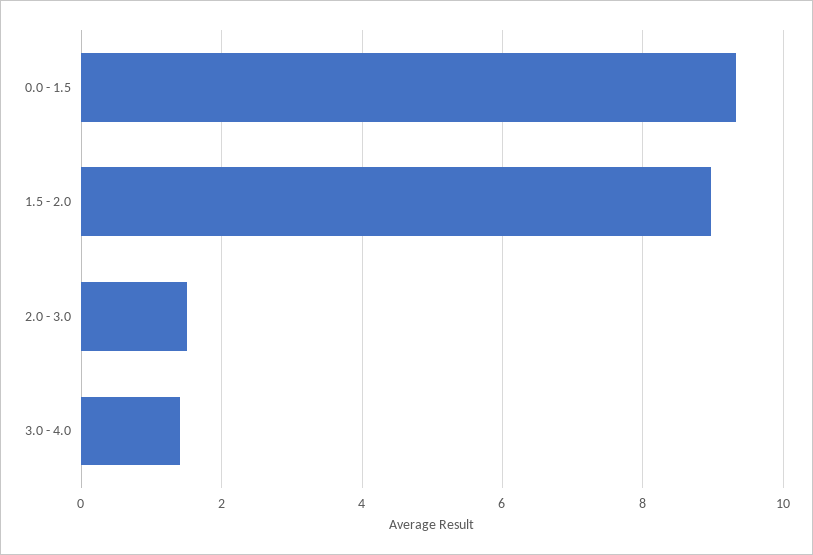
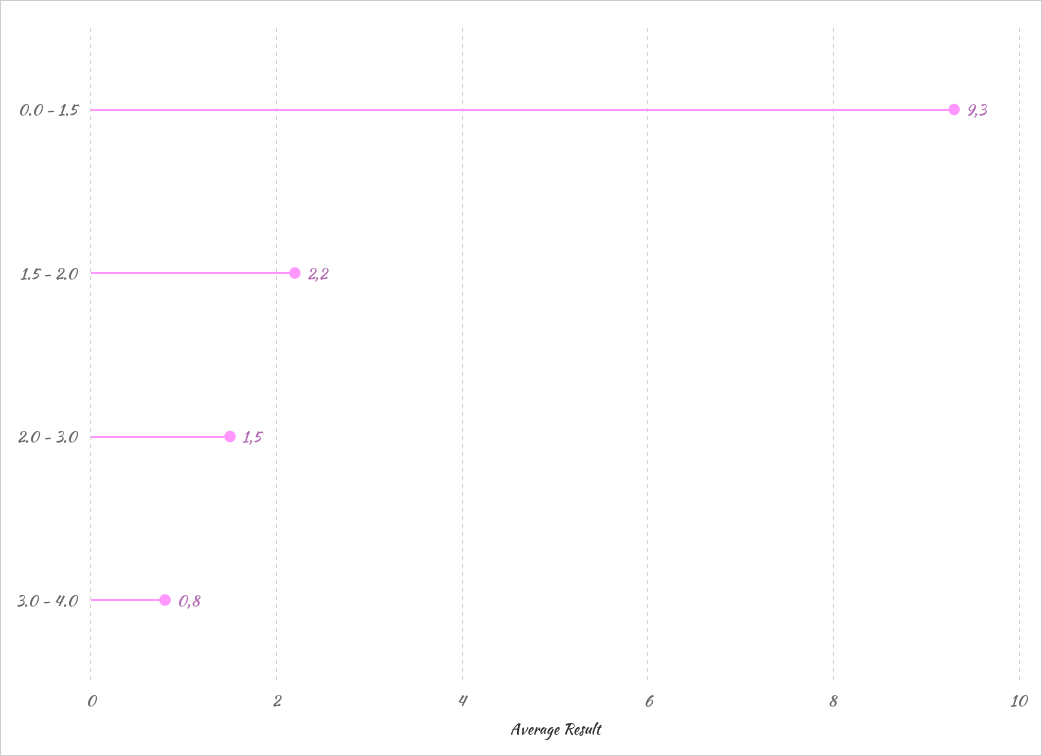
1.5 - 2.0: 9 -> 2.2
3.0 - 4.0: 1.4 -> 0.8

